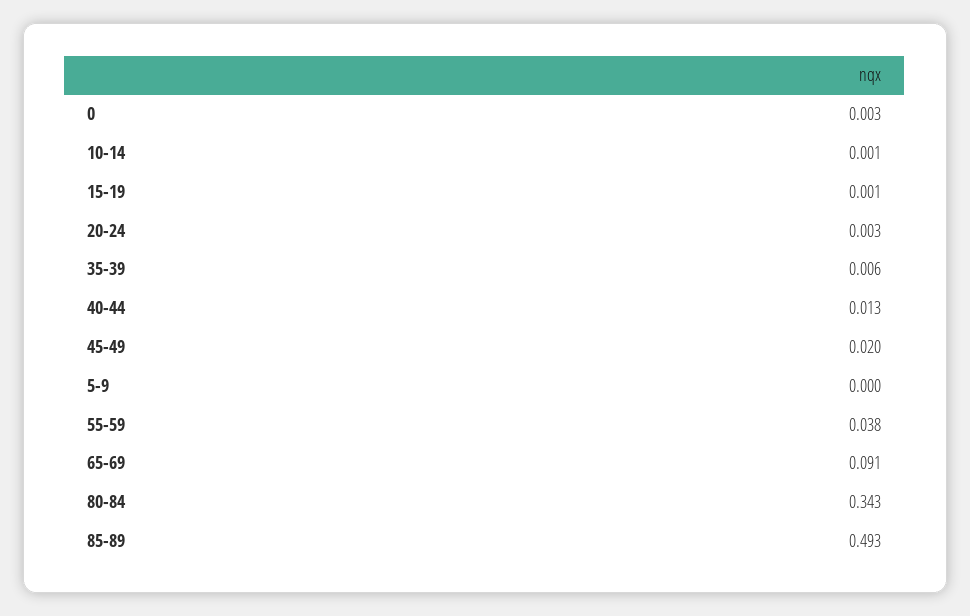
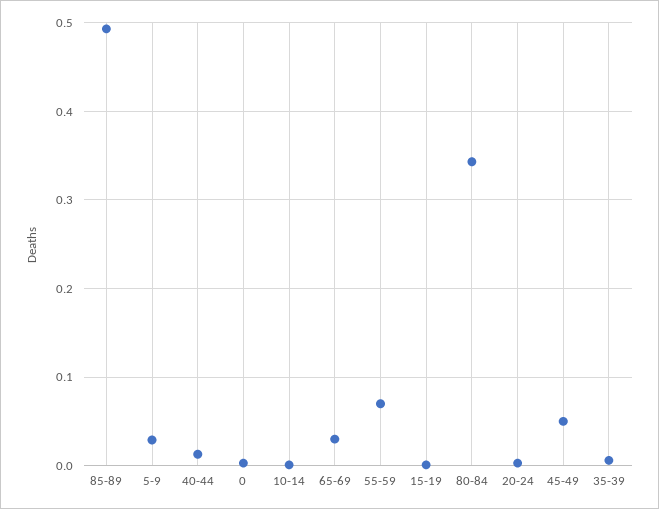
45-49: 0.02 -> 0.05
5-9: 0 -> 0.03
55-59: 0.038 -> 0.07
65-69: 0.091 -> 0.03

